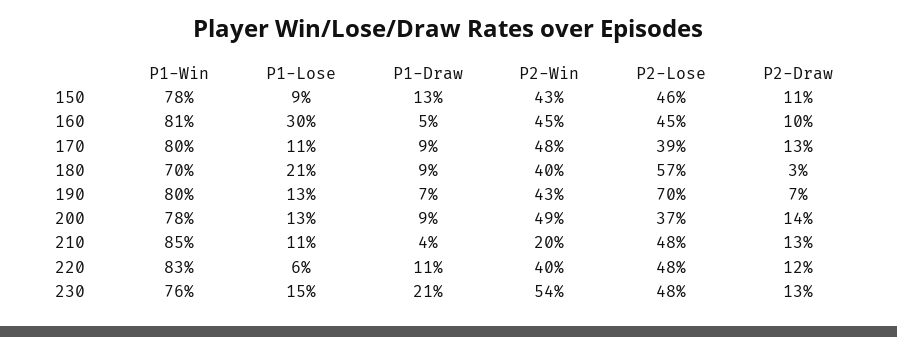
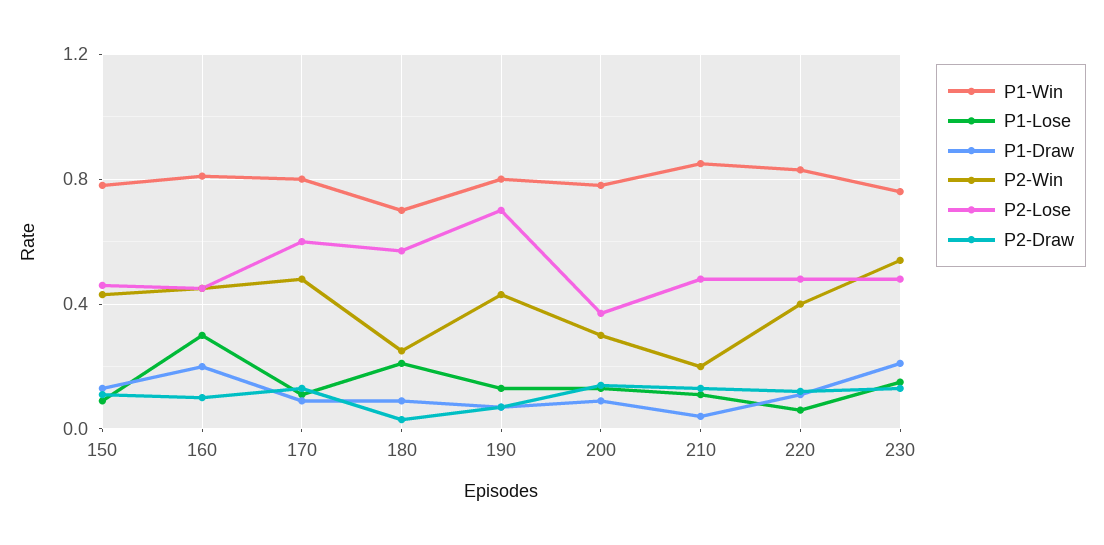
P1-Draw, 160: 0.05 -> 0.2
P2-Lose, 170: 0.39 -> 0.6
P2-Win, 180: 0.4 -> 0.25
P2-Win, 200: 0.49 -> 0.3

